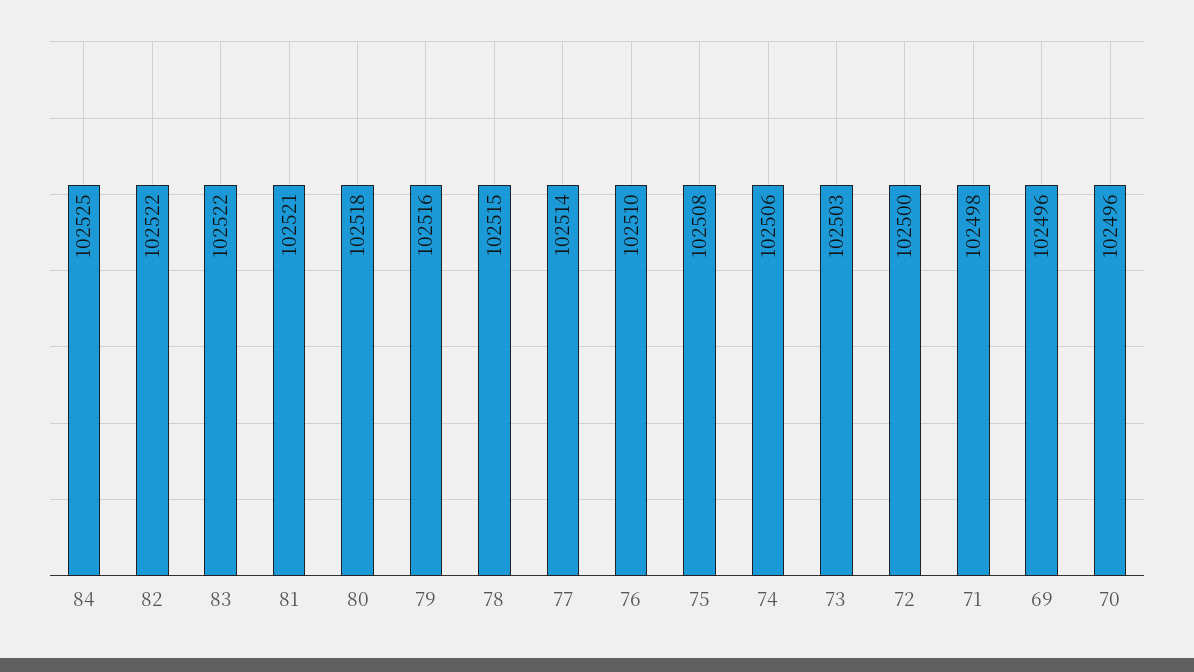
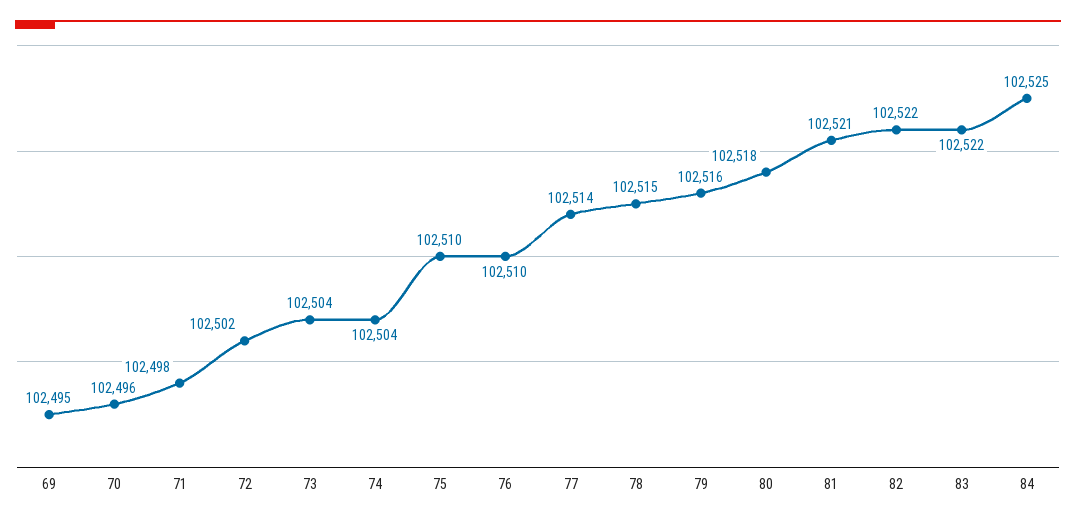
75: 102508 -> 102510
74: 102506 -> 102504
73: 102503 -> 102504
72: 102500 -> 102502
69: 102496 -> 102495

